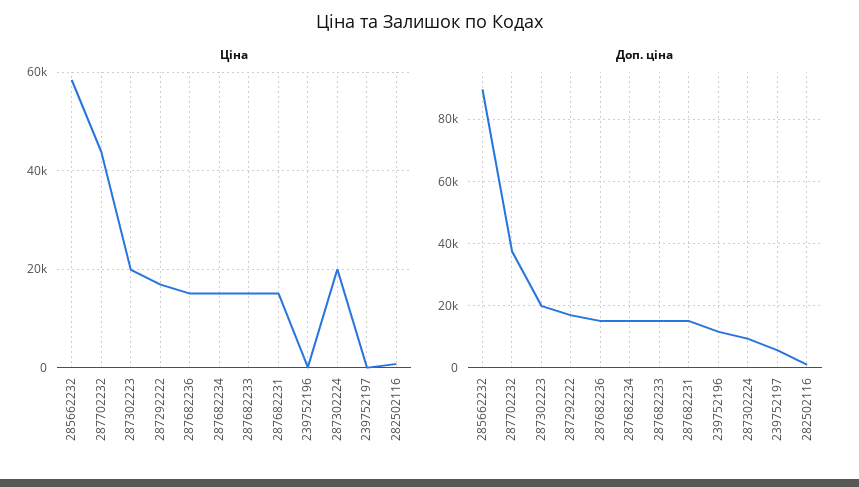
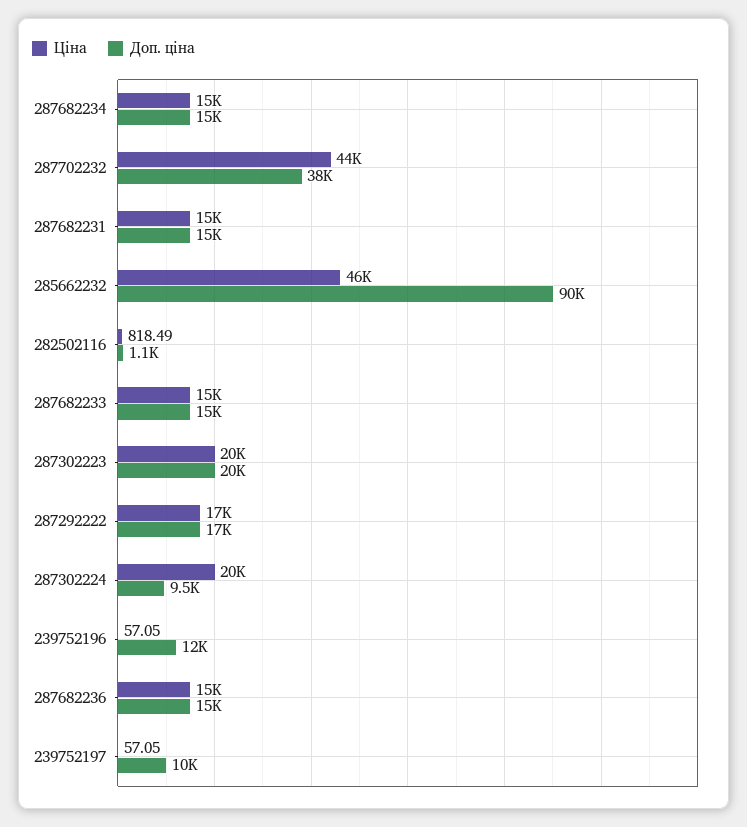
Ціна, 285662232: 58000 -> 46000
Доп. ціна, 239752197: 6000 -> 10000

